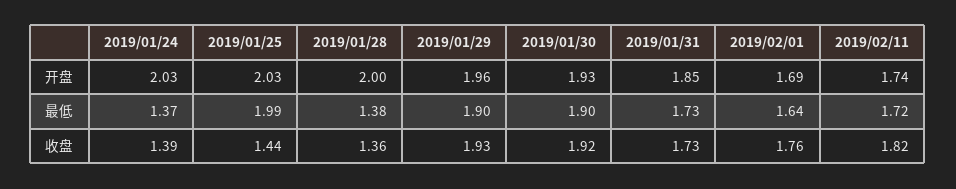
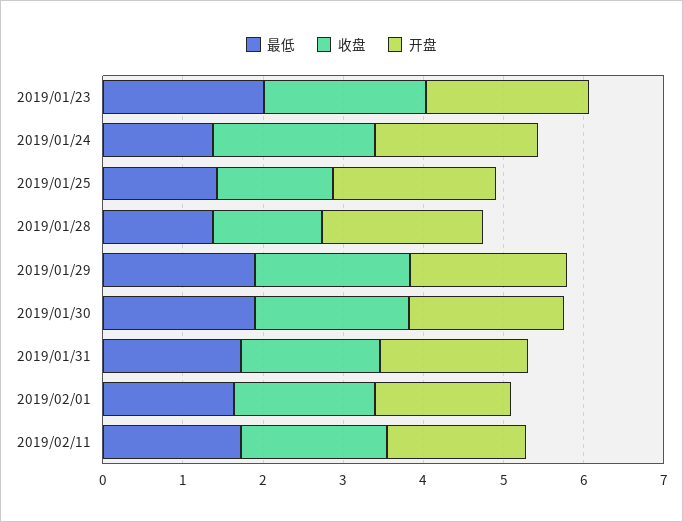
最低, 2019/01/25: 1.99 -> 1.4
收盘, 2019/01/24: 1.39 -> 2
最低, 2019/01/23: none -> 2
收盘, 2019/01/23: none -> 2
开盘, 2019/01/23: none -> 2

